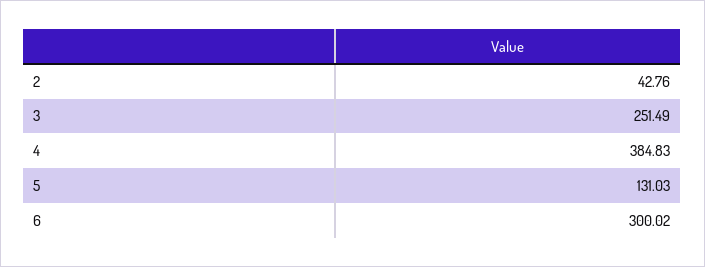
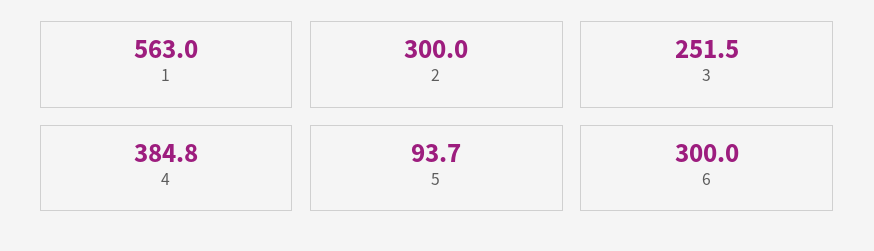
2: 42.76 -> 300
5: 131.03 -> 93.7
1: none -> 563

